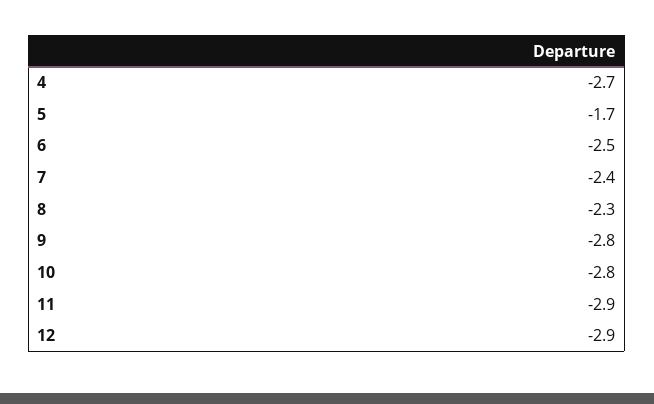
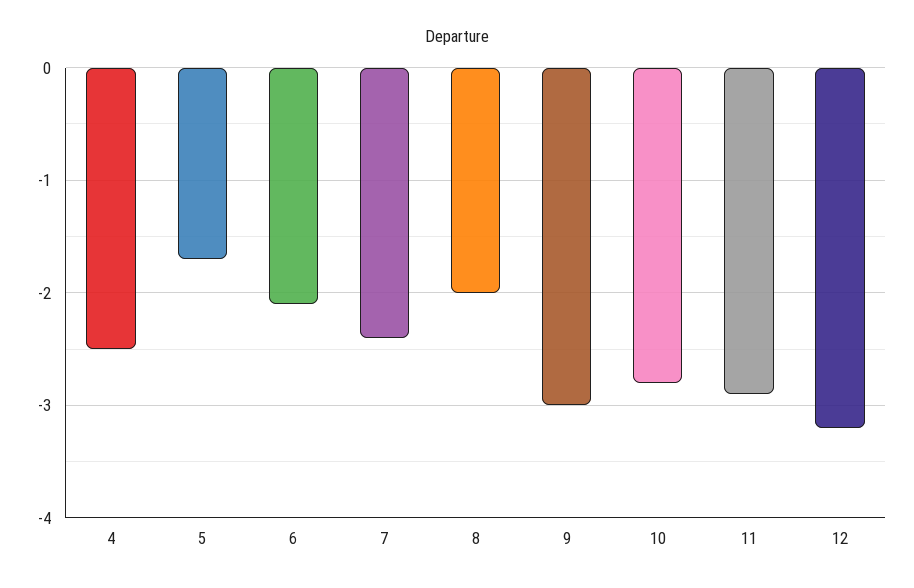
4: -2.7 -> -2.5
6: -2.5 -> -2.1
8: -2.3 -> -2
9: -2.8 -> -3
12: -2.9 -> -3.2

